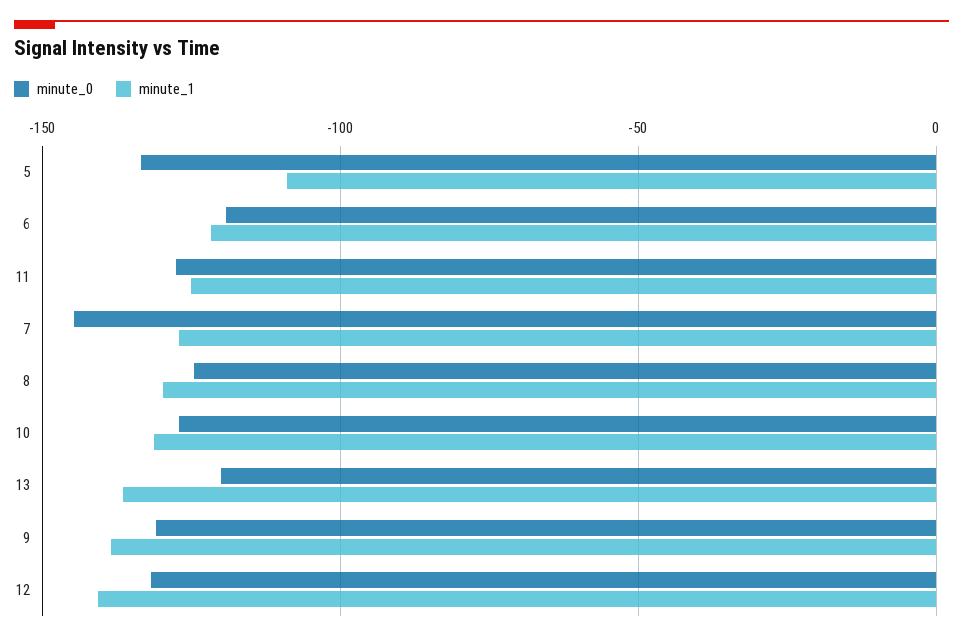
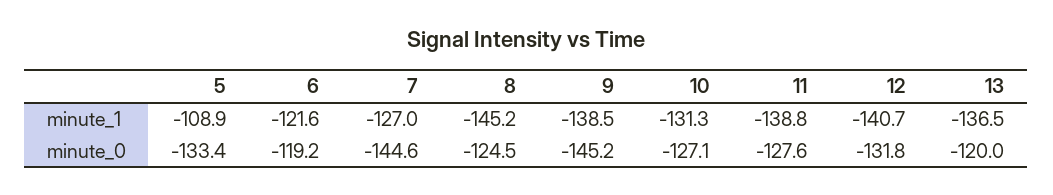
minute_1, 11: -125 -> -138.8
minute_1, 8: -130 -> -145.2
minute_0, 9: -130 -> -145.2

